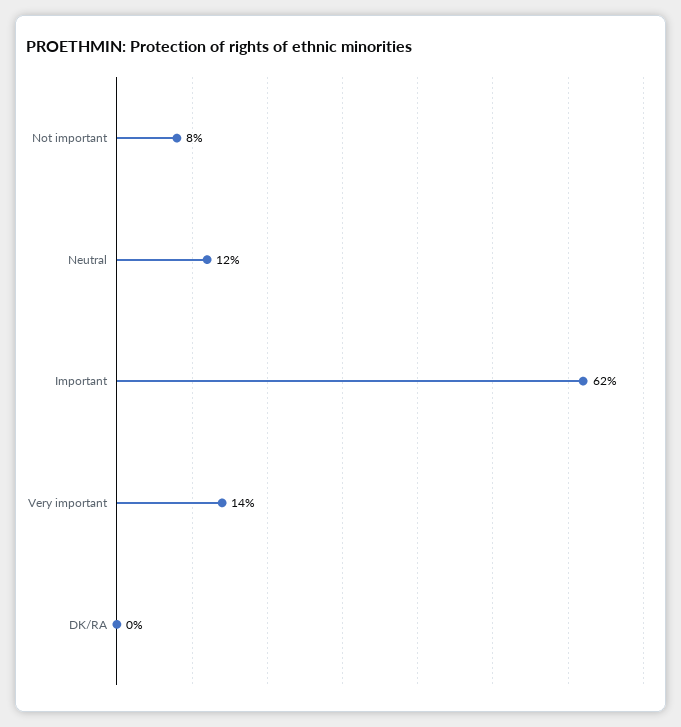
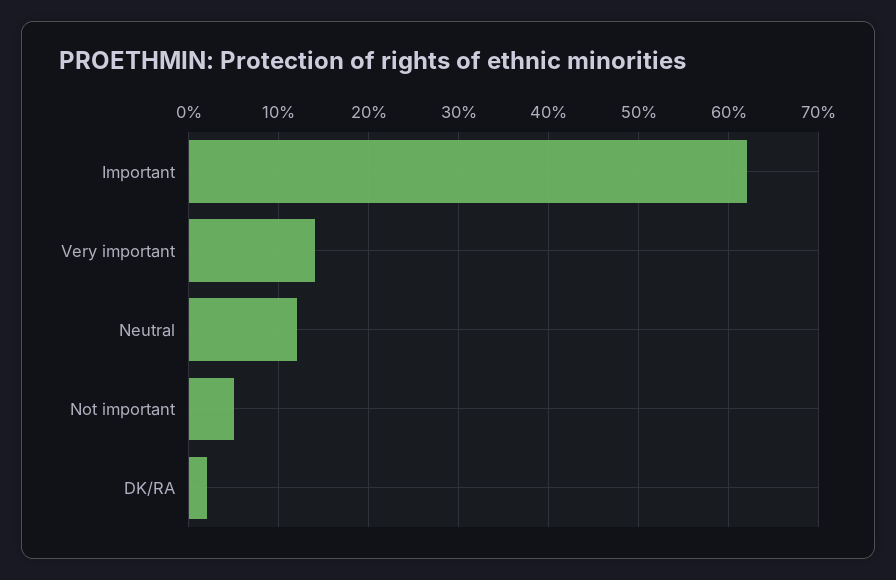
Not important: 8 -> 5
DK/RA: 0 -> 2

